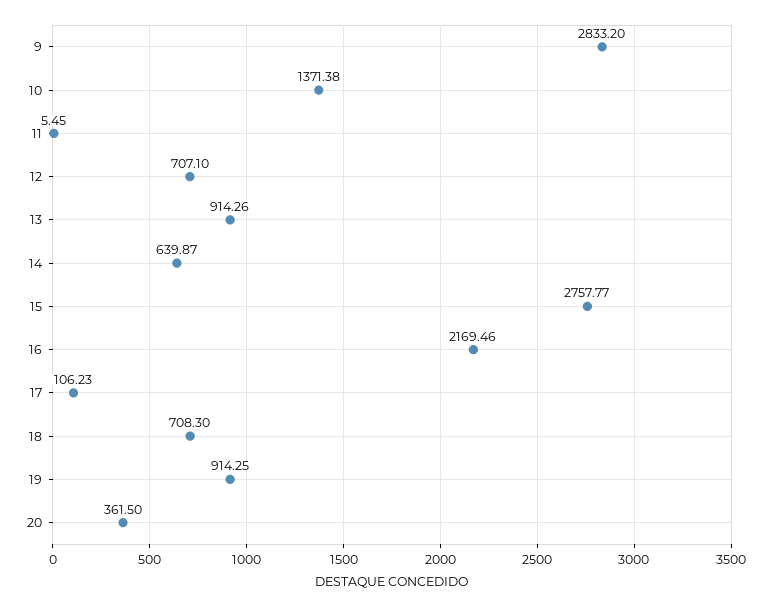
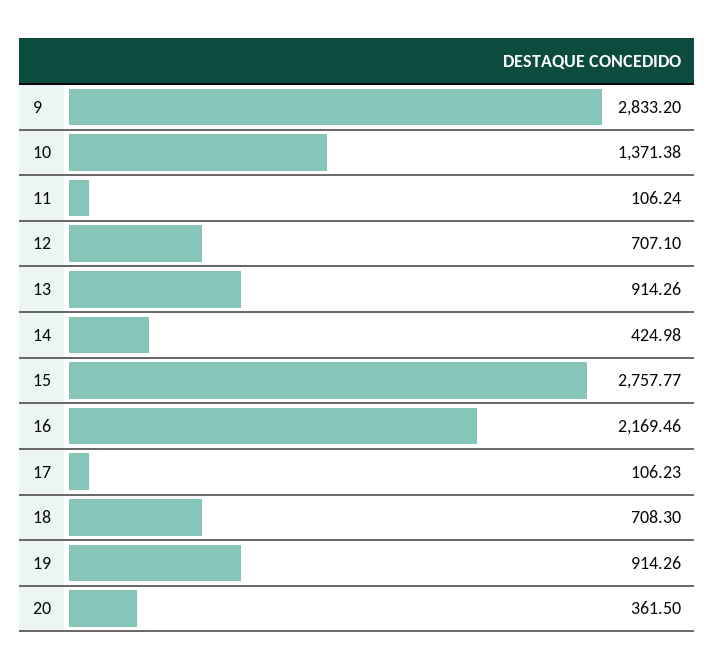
11: 5.45 -> 106.24
14: 639.87 -> 424.98
19: 914.25 -> 914.26

